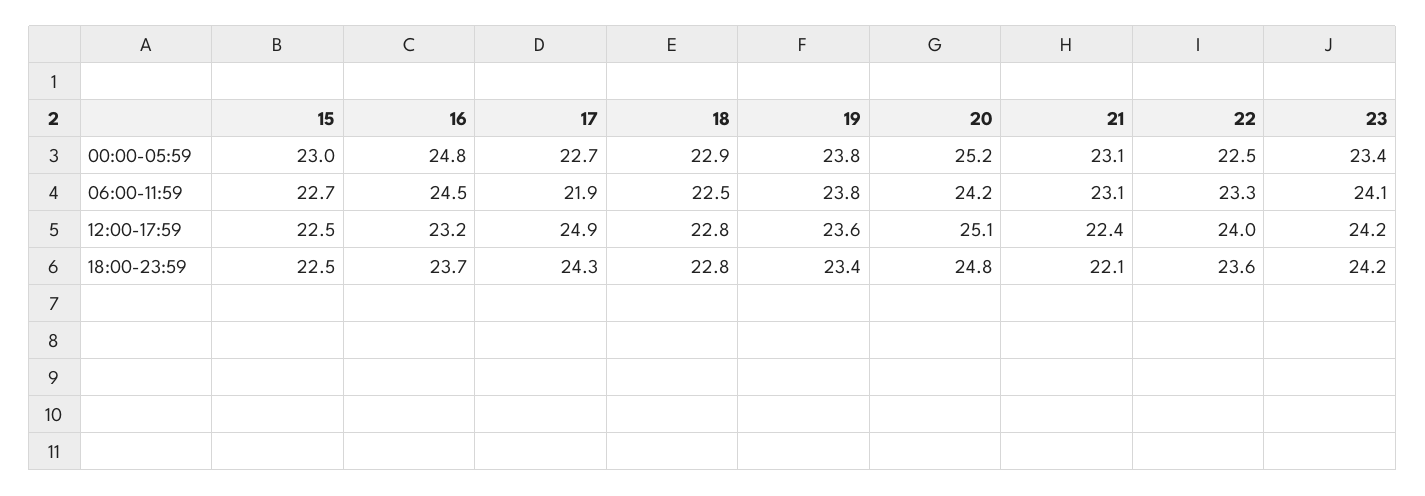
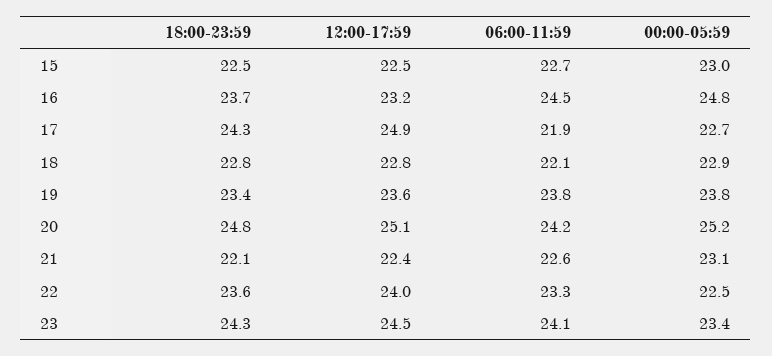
18, 06:00-11:59: 22.5 -> 22.1
21, 06:00-11:59: 23.1 -> 22.6
23, 12:00-17:59: 24.2 -> 24.5
23, 18:00-23:59: 24.2 -> 24.3

